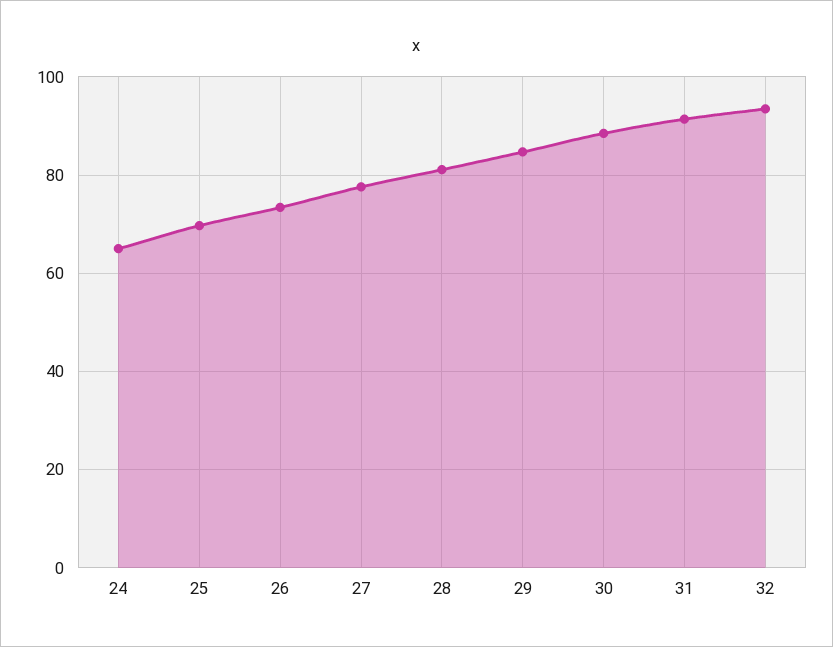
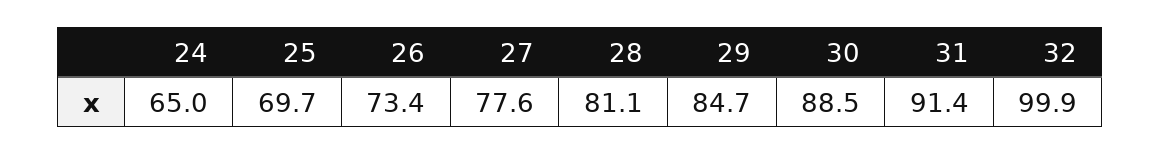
32: 94 -> 99.9

